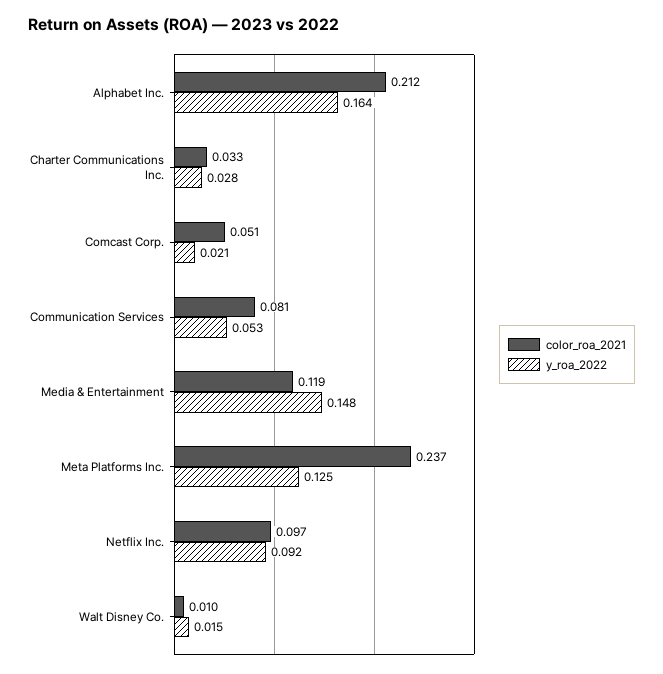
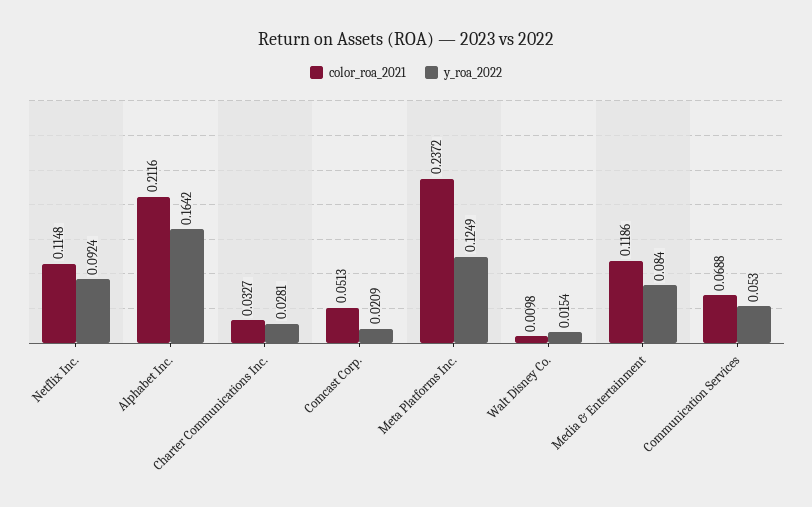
color_roa_2021, Communication Services: 0.081 -> 0.0688
y_roa_2022, Media & Entertainment: 0.148 -> 0.084
color_roa_2021, Netflix Inc.: 0.097 -> 0.1148

